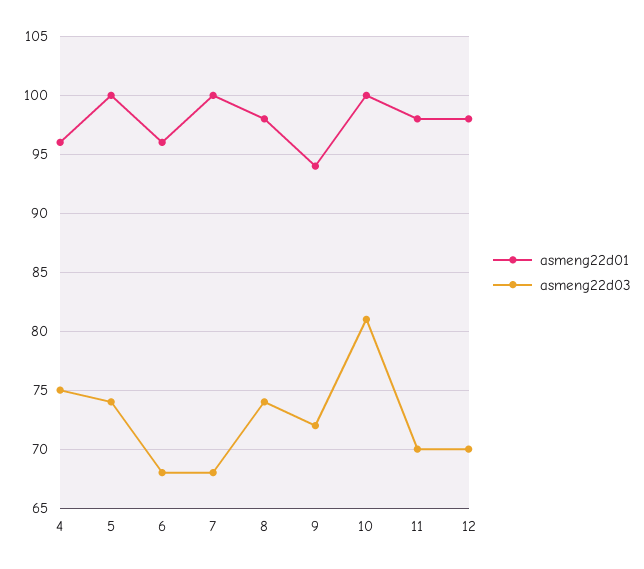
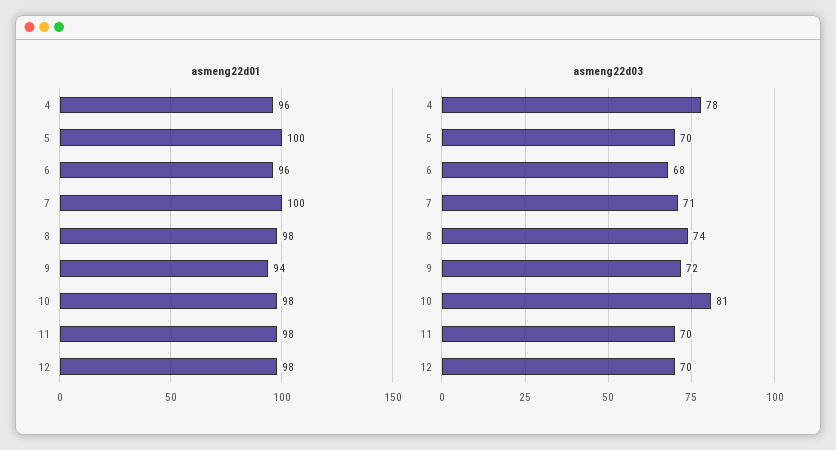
asmeng22d03, 4: 75 -> 78
asmeng22d03, 5: 74 -> 70
asmeng22d03, 7: 68 -> 71
asmeng22d01, 10: 100 -> 98

